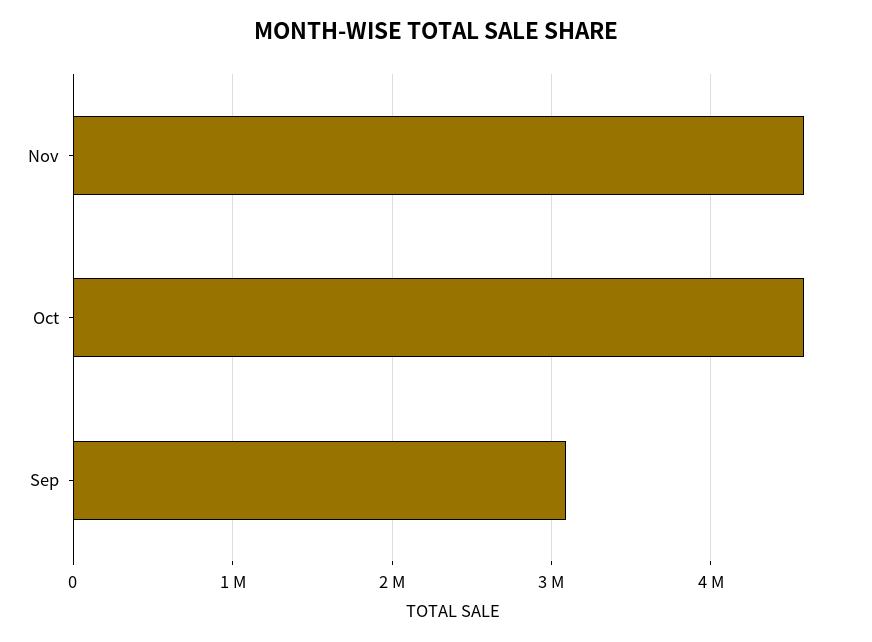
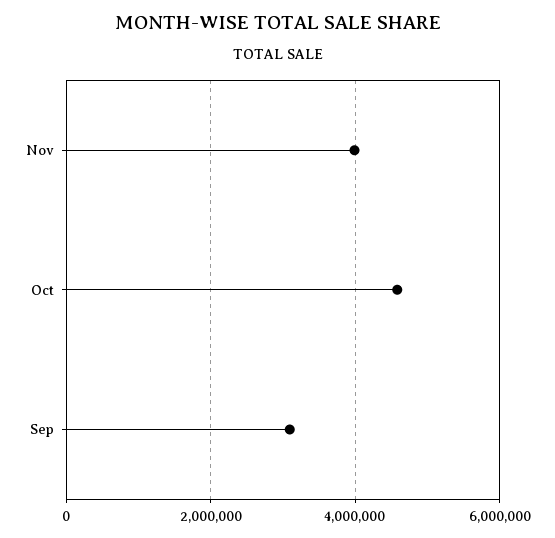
Nov: 4600000 -> 4000000

